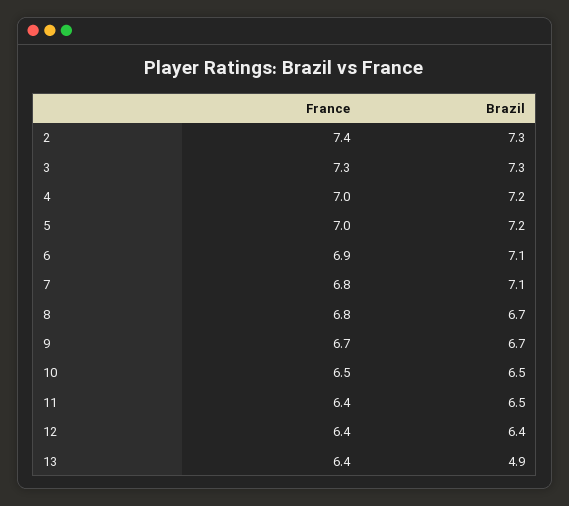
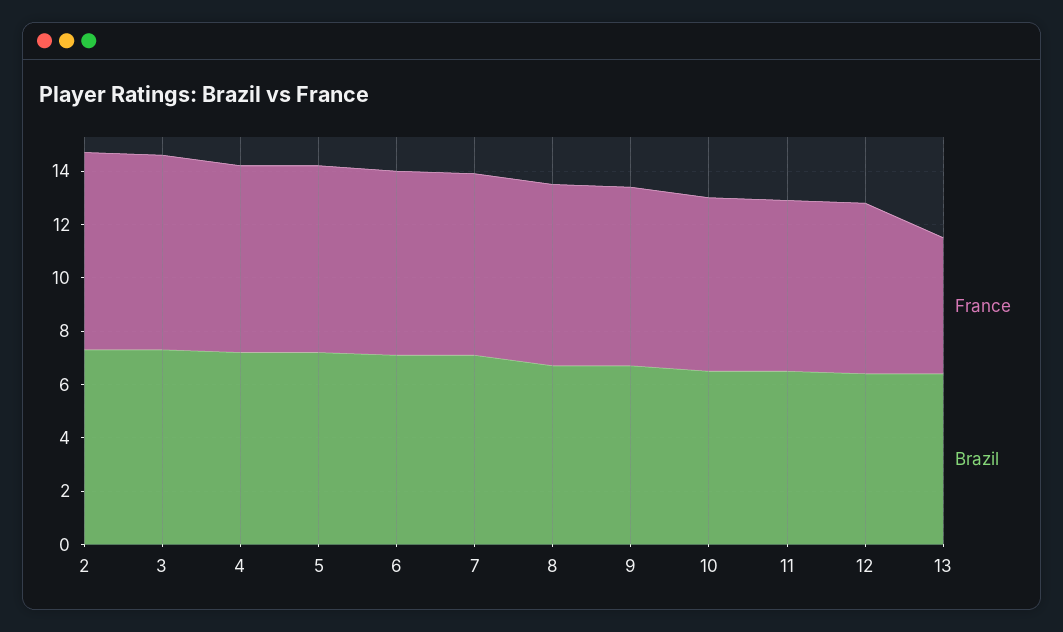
France, 13: 6.4 -> 5
Brazil, 13: 4.9 -> 6.5

